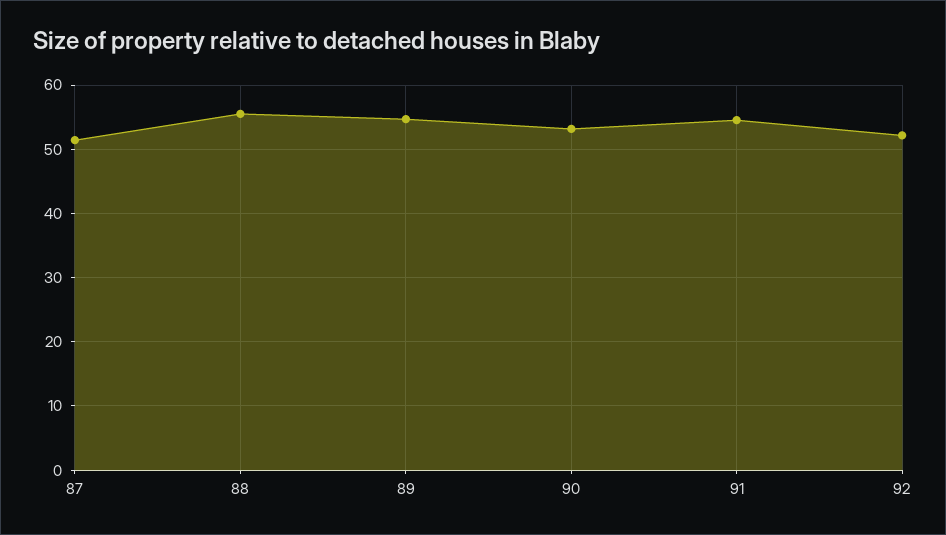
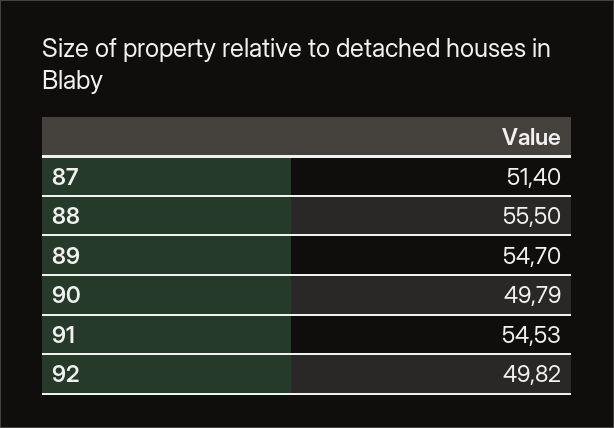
90: 53 -> 49.79
92: 52 -> 49.82

